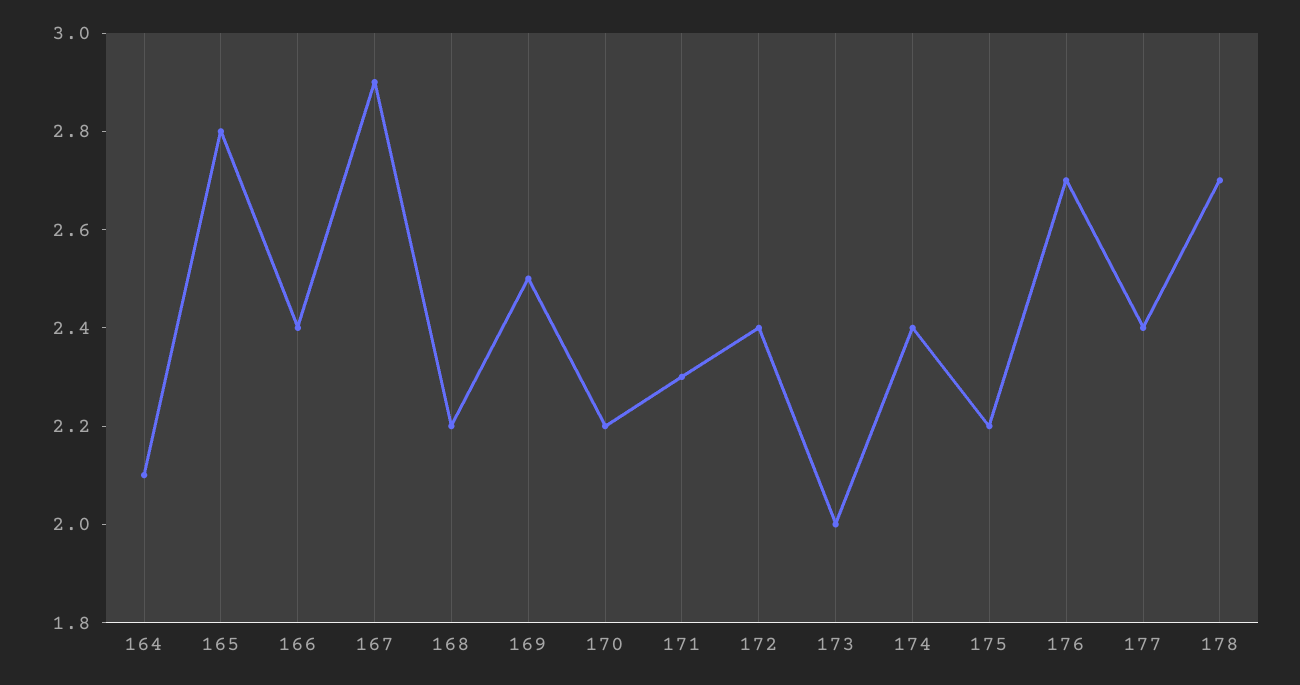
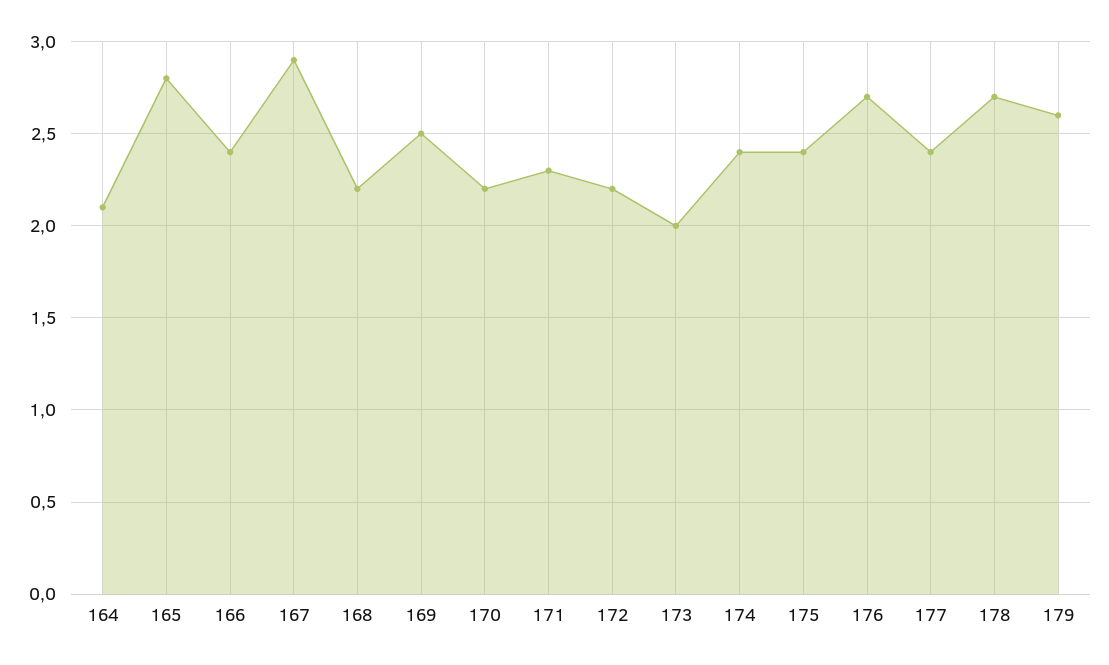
172: 2.4 -> 2.2
175: 2.2 -> 2.4
179: none -> 2.6

